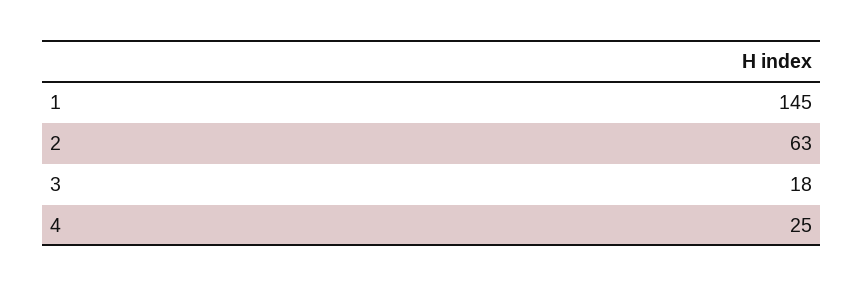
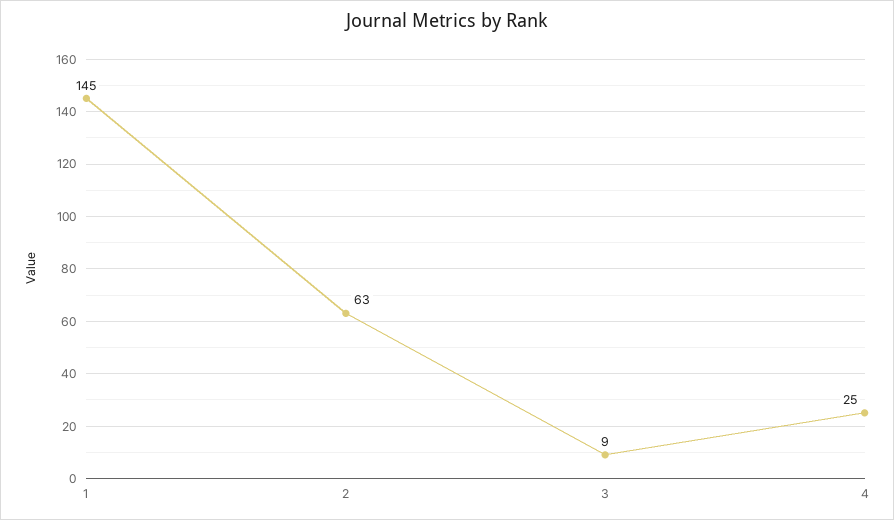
3: 18 -> 9

